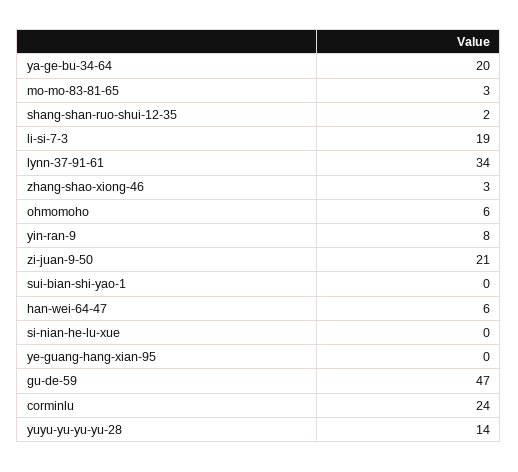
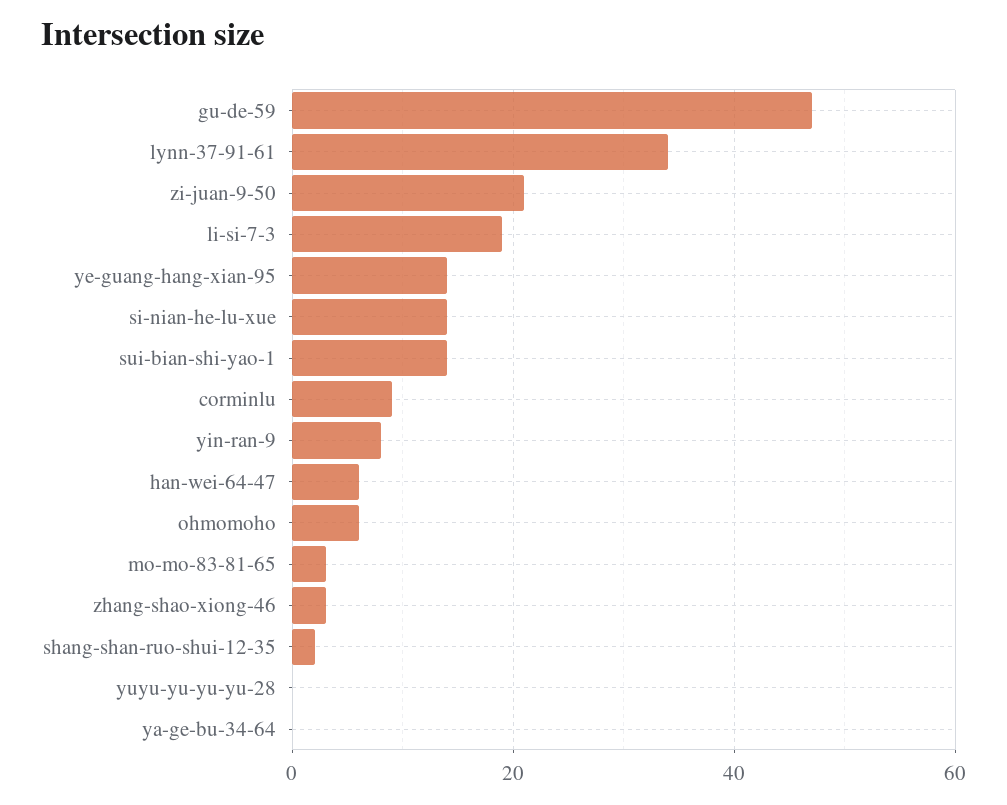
ya-ge-bu-34-64: 20 -> 0
sui-bian-shi-yao-1: 0 -> 15
si-nian-he-lu-xue: 0 -> 15
ye-guang-hang-xian-95: 0 -> 15
corminlu: 24 -> 10
yuyu-yu-yu-yu-28: 14 -> 0

